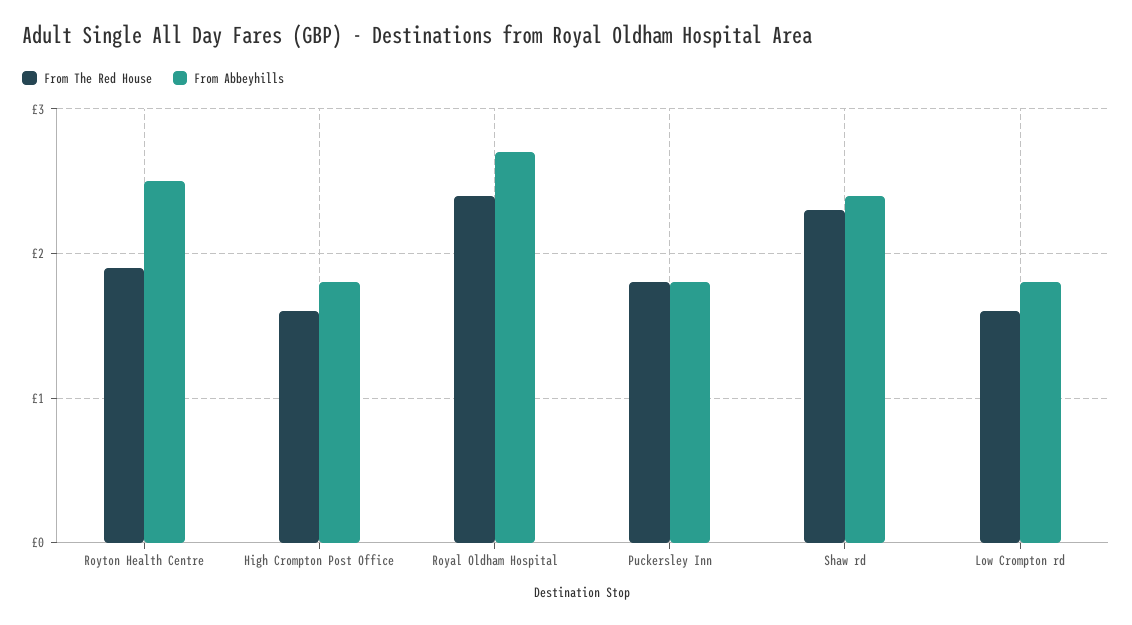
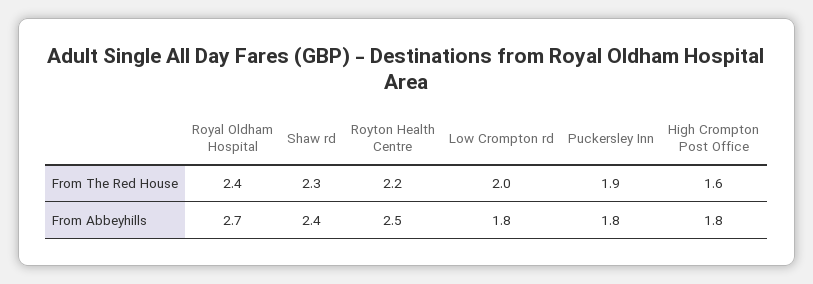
From The Red House, Royton Health Centre: 1.9 -> 2.2
From The Red House, Puckersley Inn: 1.8 -> 1.9
From The Red House, Low Crompton rd: 1.6 -> 2

